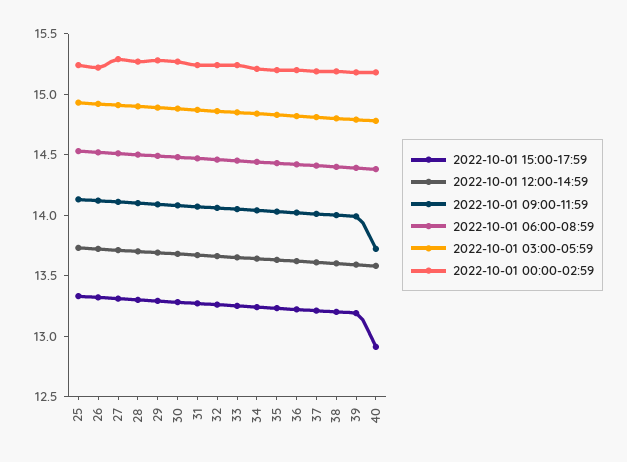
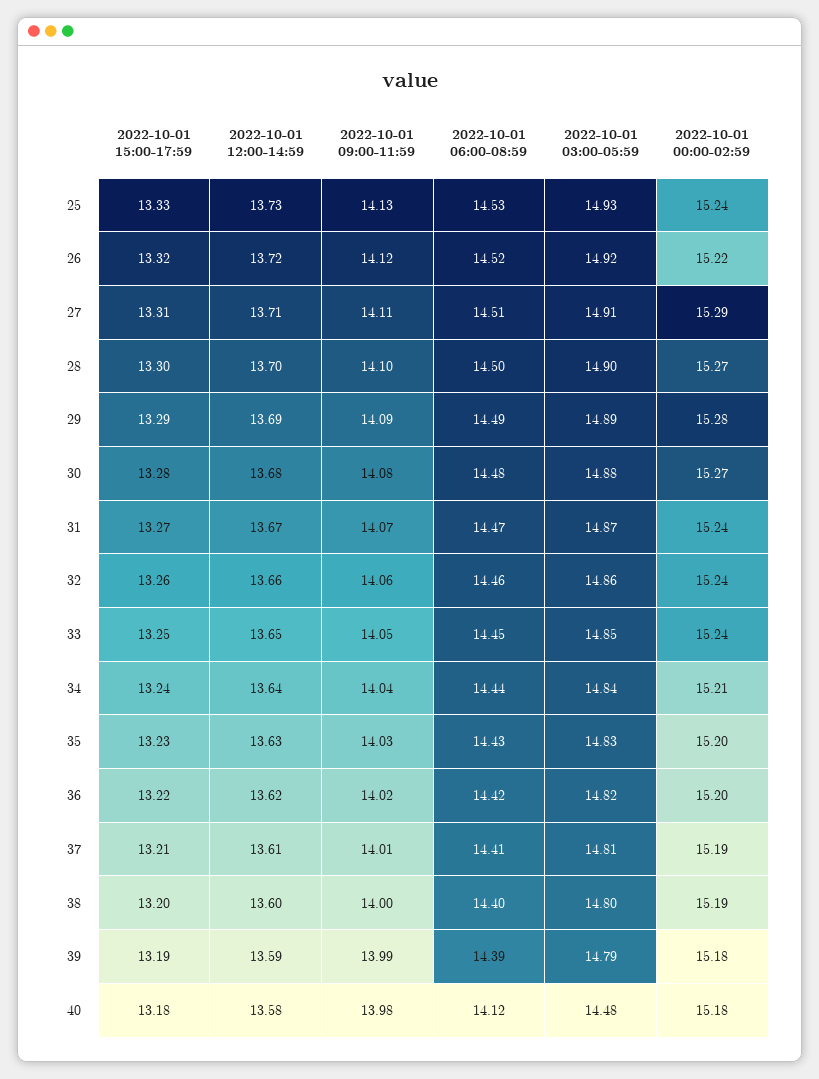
2022-10-01 15:00-17:59, 40: 12.9 -> 13.18
2022-10-01 09:00-11:59, 40: 13.7 -> 13.98
2022-10-01 06:00-08:59, 40: 14.4 -> 14.12
2022-10-01 03:00-05:59, 40: 14.8 -> 14.48

